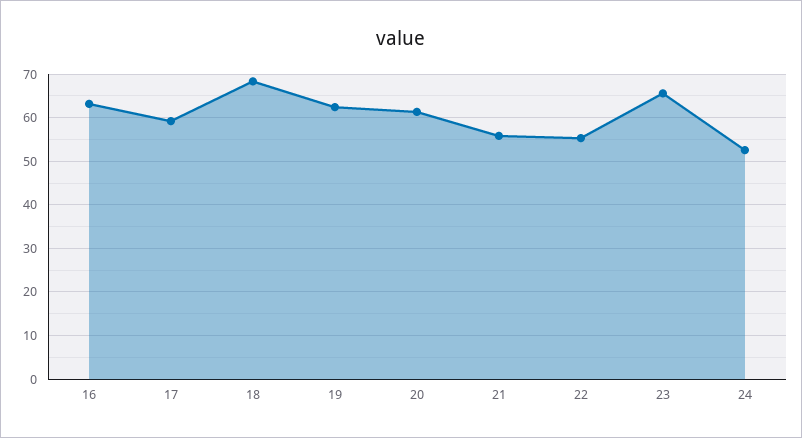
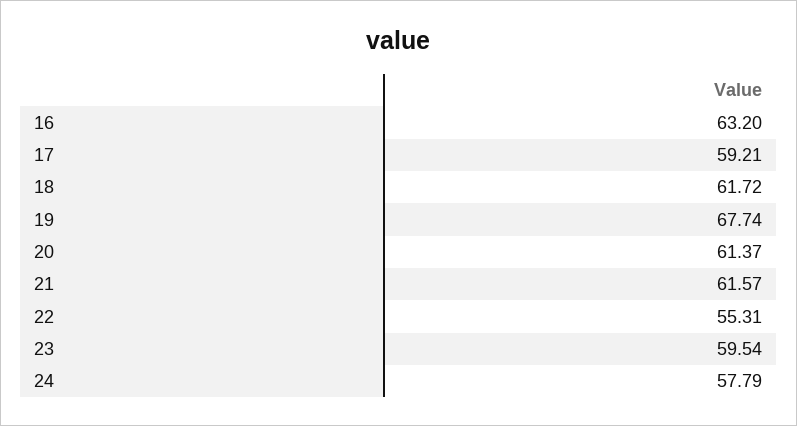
18: 68 -> 61.72
19: 62 -> 67.74
21: 56 -> 61.57
23: 66 -> 59.54
24: 52 -> 57.79

